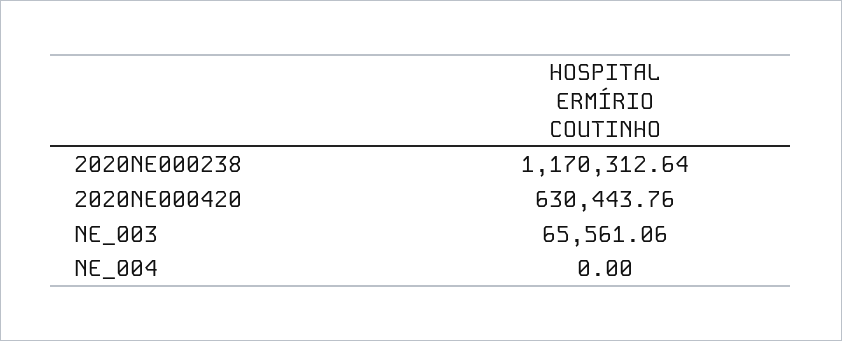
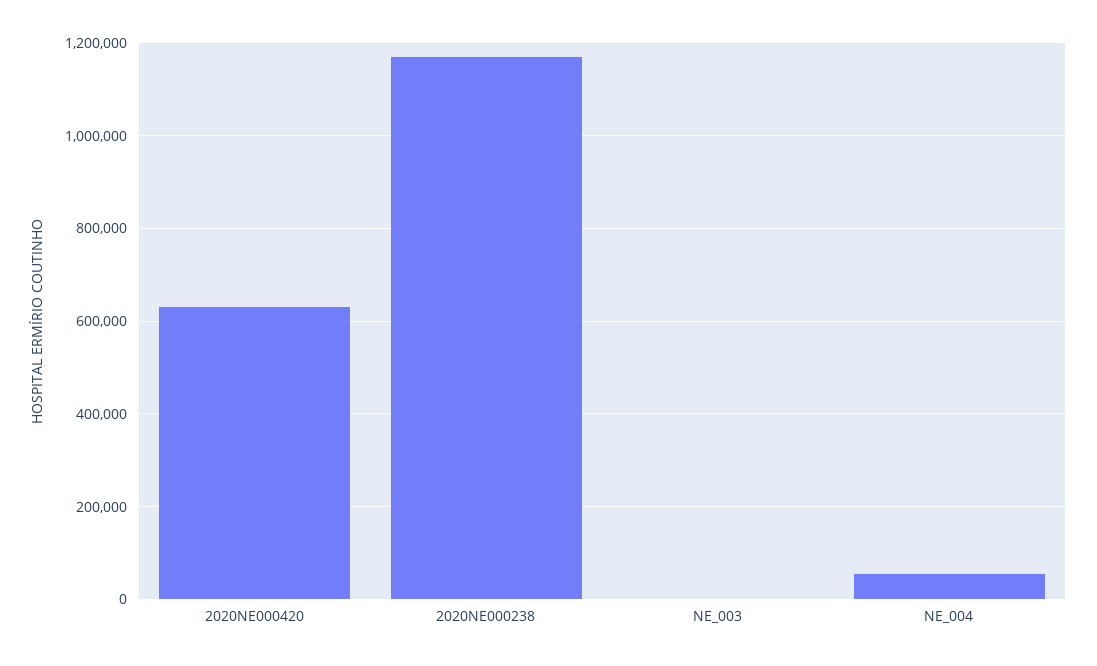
NE_003: 65561.06 -> 0
NE_004: 0 -> 60000

